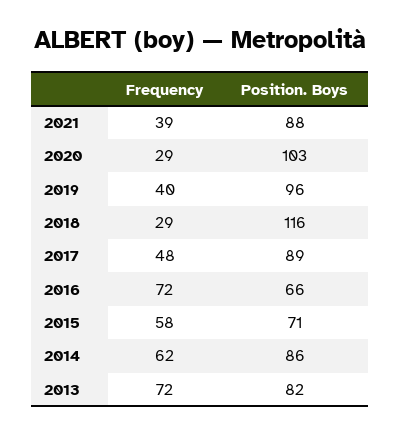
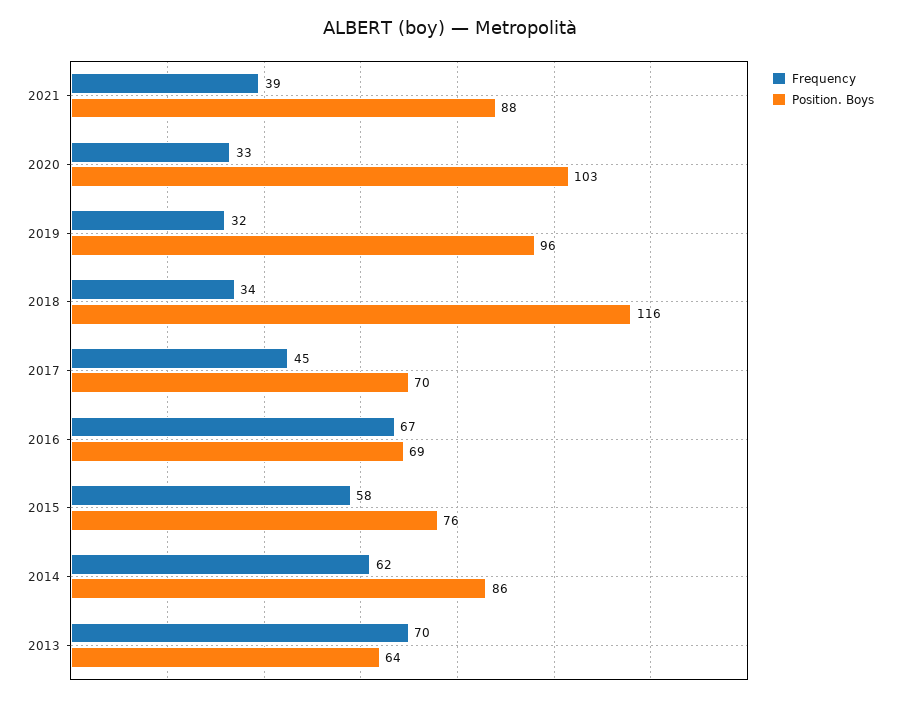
Frequency, 2020: 29 -> 33
Frequency, 2019: 40 -> 32
Frequency, 2018: 29 -> 34
Frequency, 2017: 48 -> 45
Position. Boys, 2017: 89 -> 70
Frequency, 2016: 72 -> 67
Position. Boys, 2016: 66 -> 69
Position. Boys, 2015: 71 -> 76
Frequency, 2013: 72 -> 70
Position. Boys, 2013: 82 -> 64

